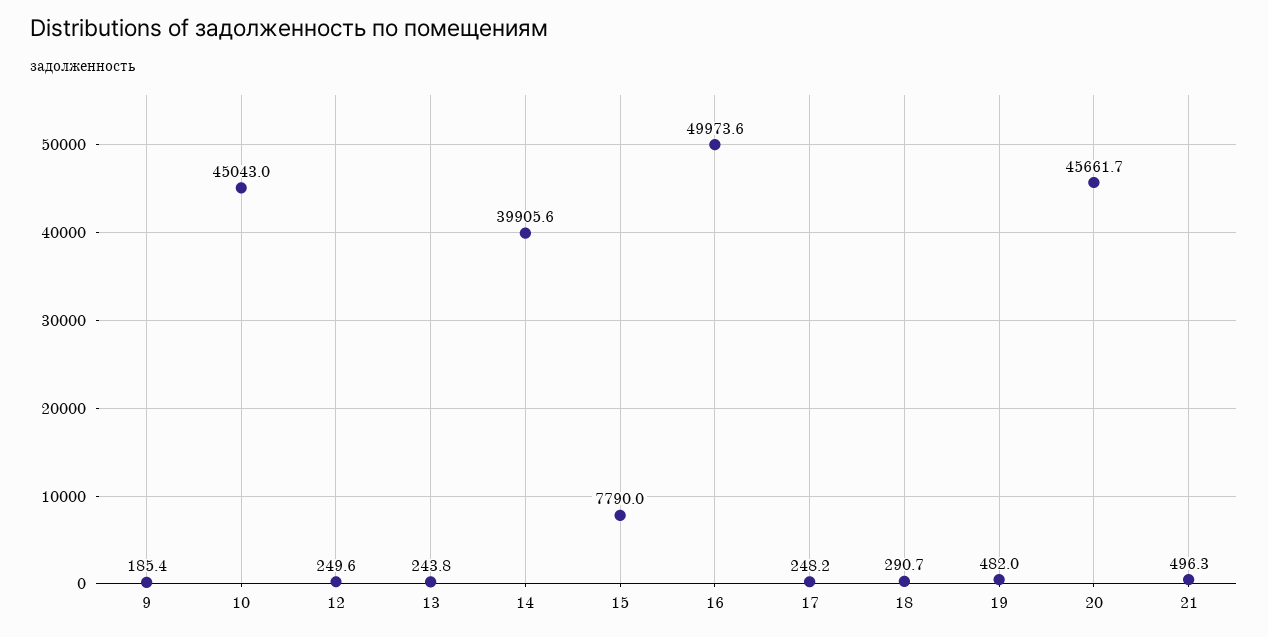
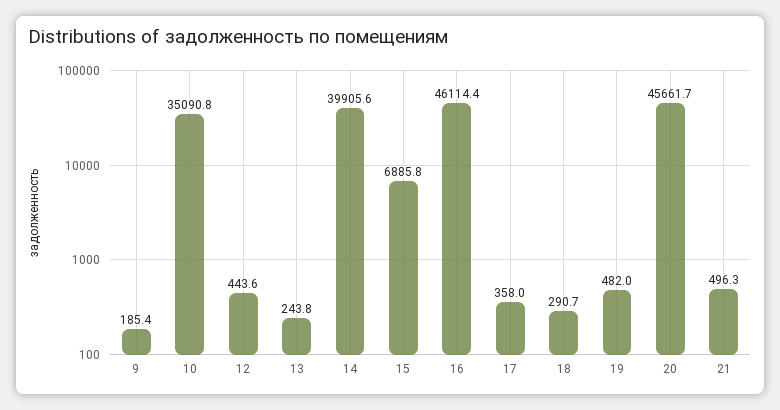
10: 45043 -> 35090.8
12: 249.6 -> 443.6
15: 7790 -> 6885.8
16: 49973.6 -> 46114.4
17: 248.2 -> 358

